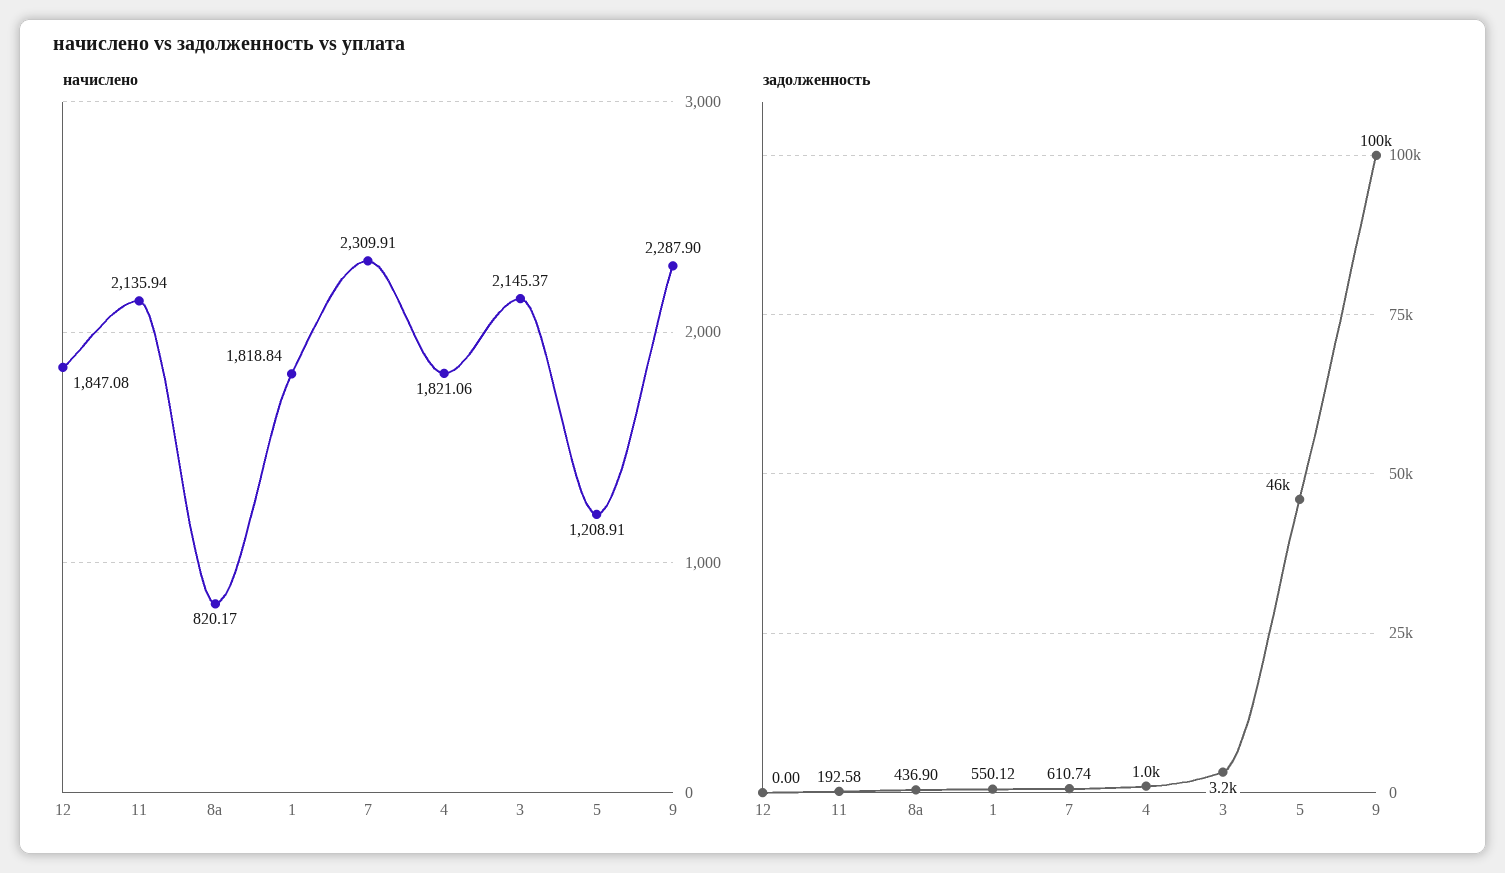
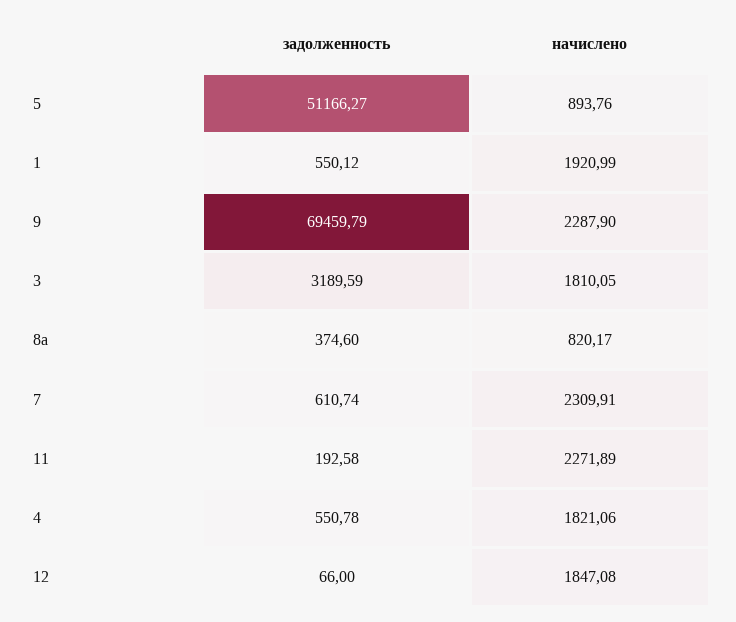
начислено, 11: 2135.94 -> 2271.89
начислено, 1: 1818.84 -> 1920.99
начислено, 3: 2145.37 -> 1810.05
начислено, 5: 1208.91 -> 893.76
задолженность, 12: 0 -> 66
задолженность, 8а: 436.9 -> 374.6
задолженность, 4: 1000 -> 550.78
задолженность, 5: 46000 -> 51166.27
задолженность, 9: 100000 -> 69459.79

